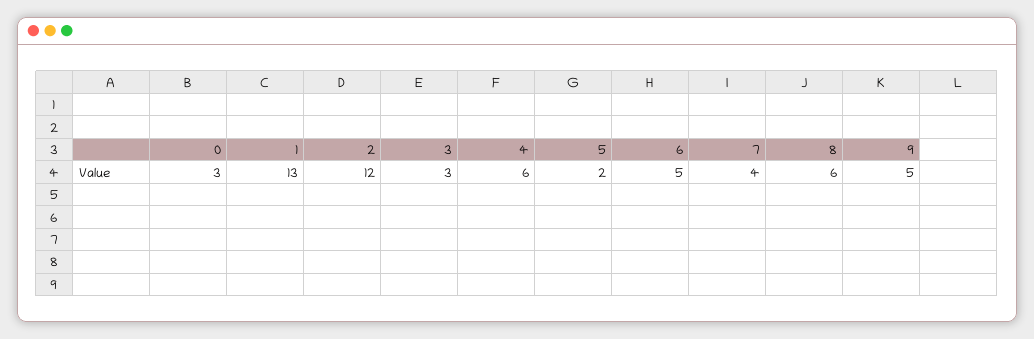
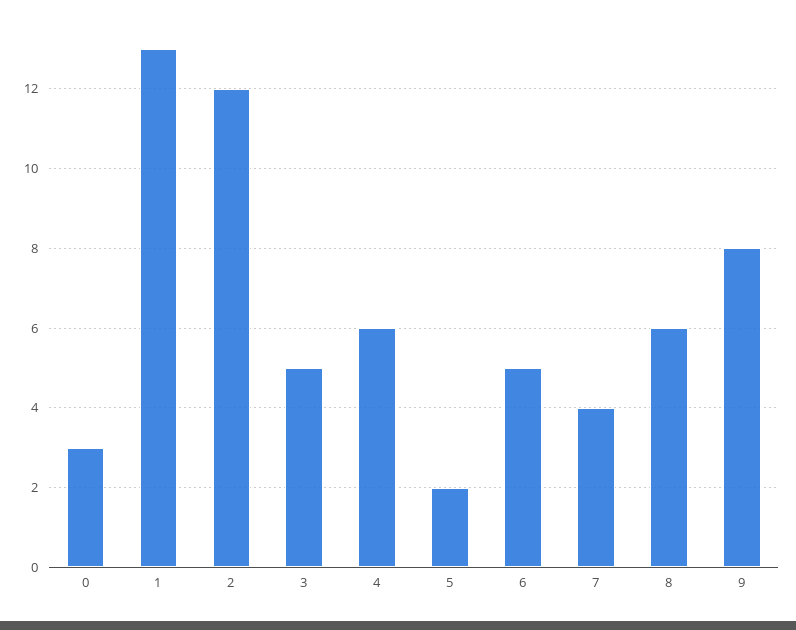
3: 3 -> 5
9: 5 -> 8

